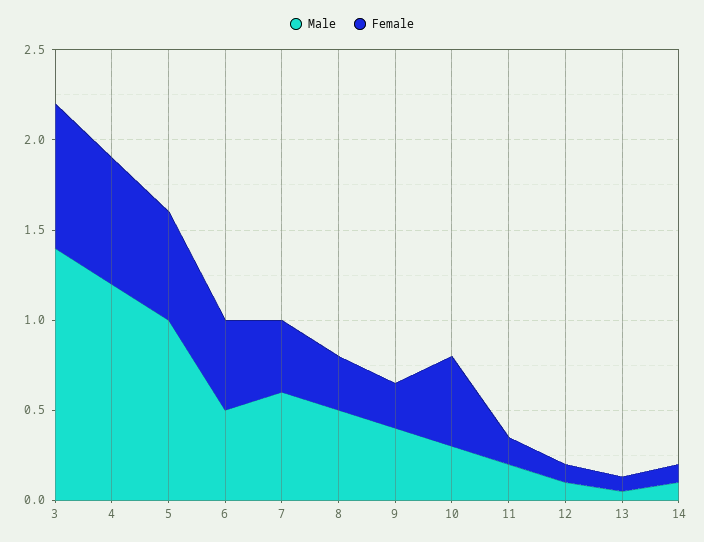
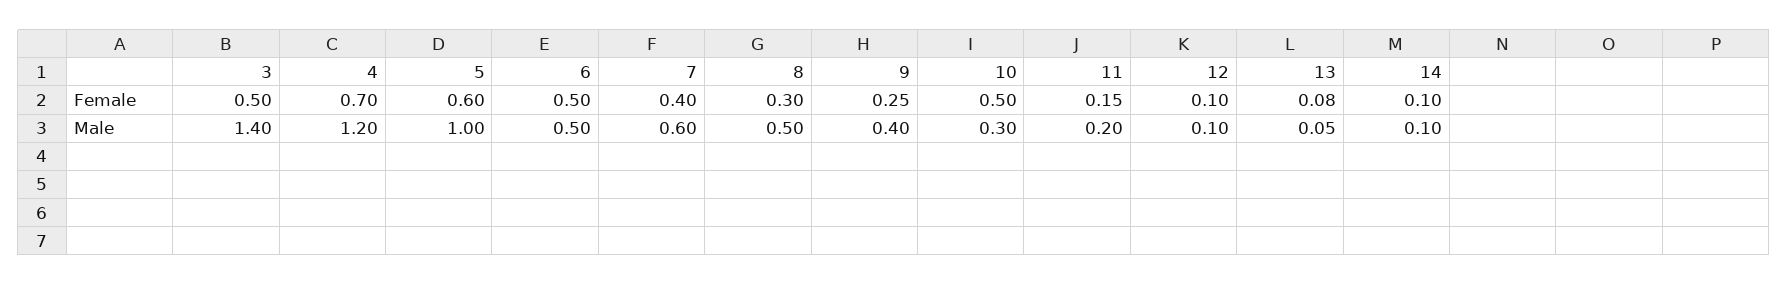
Female, 3: 0.8 -> 0.5

